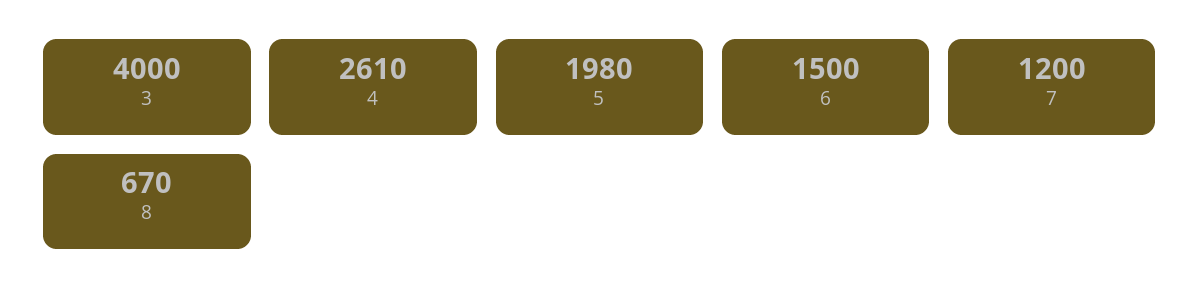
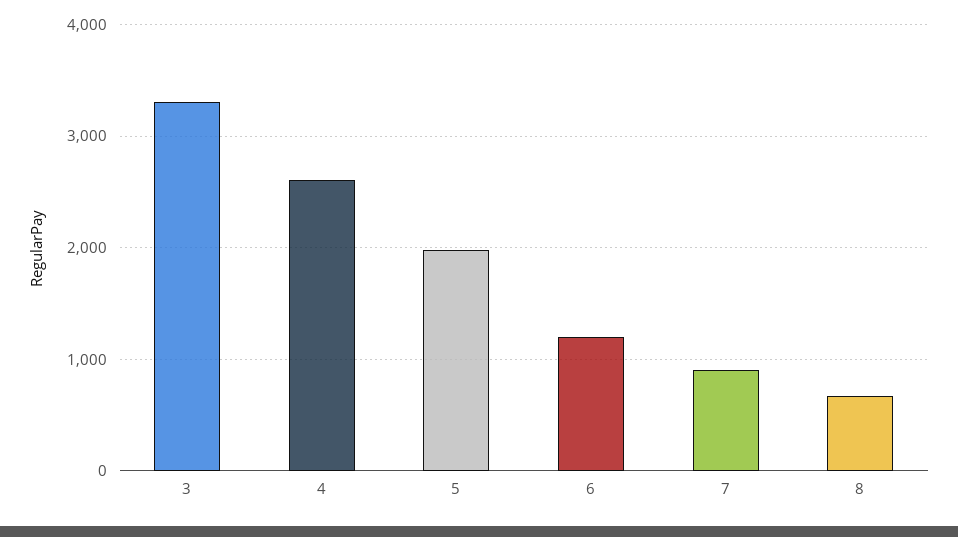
3: 4000 -> 3300
6: 1500 -> 1200
7: 1200 -> 900

